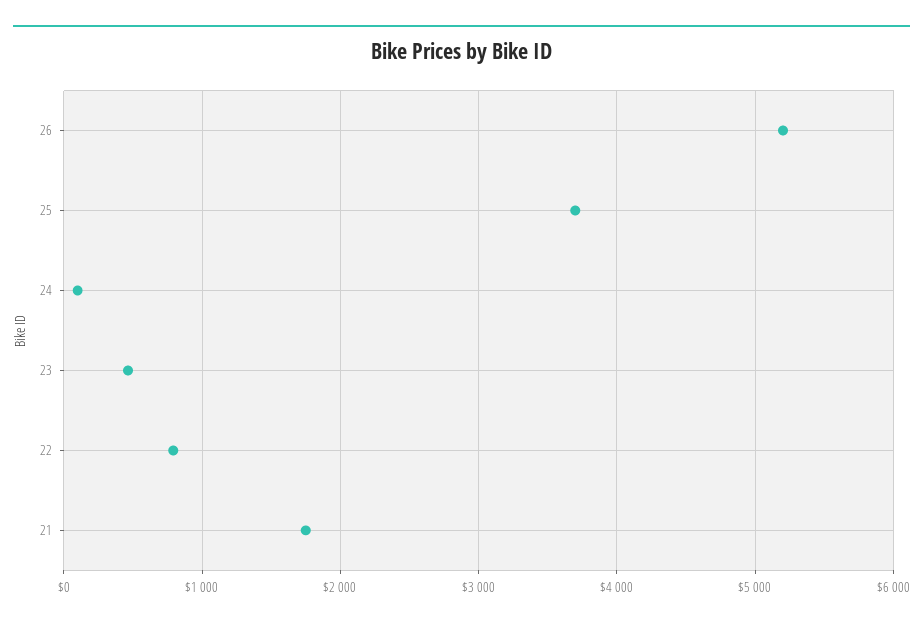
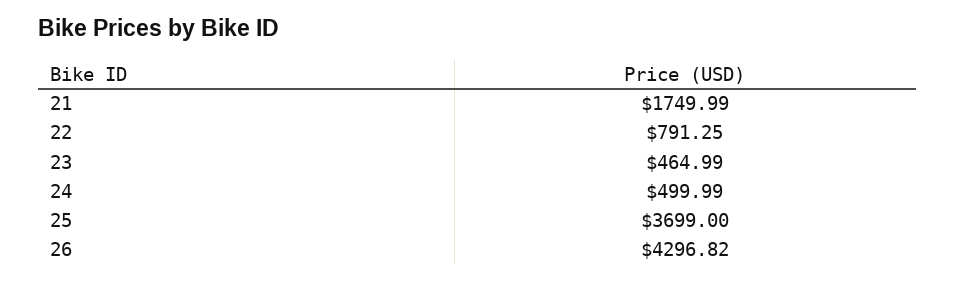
26: 5200 -> 4296.82
24: 100 -> 499.99

